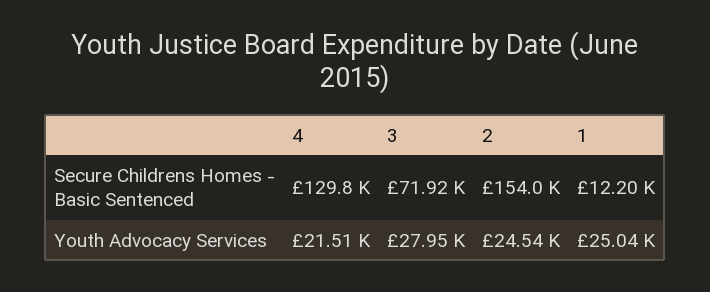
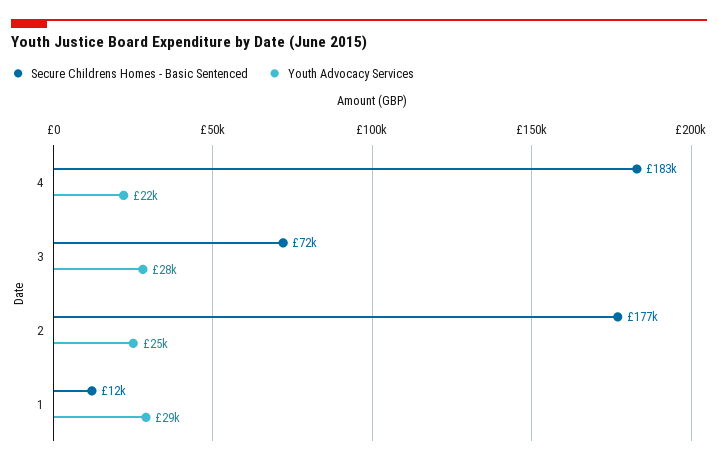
Secure Childrens Homes - Basic Sentenced, 4: 129800 -> 183000
Secure Childrens Homes - Basic Sentenced, 2: 154000 -> 177000
Youth Advocacy Services, 1: 25040 -> 29000

